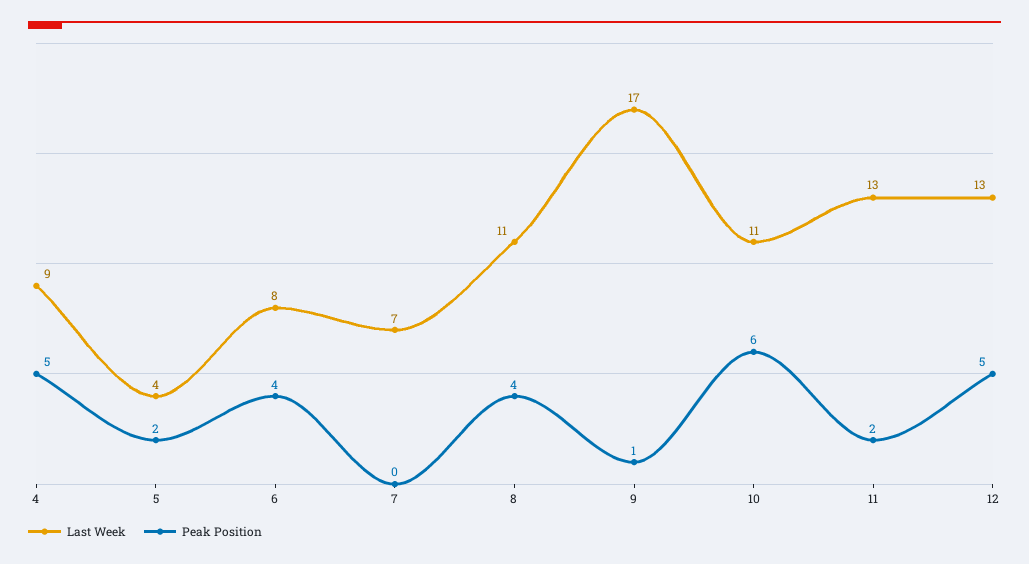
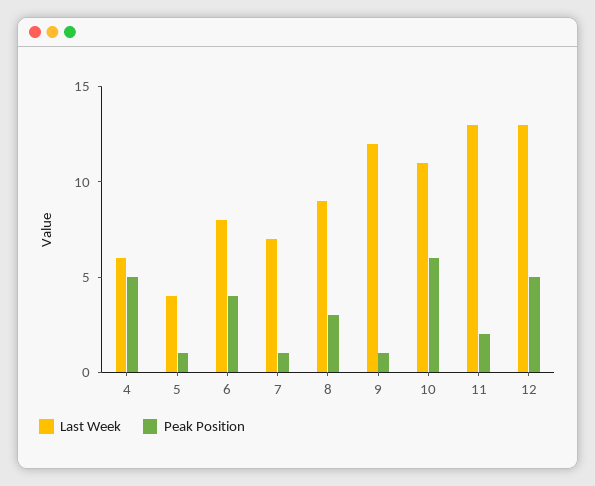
Last Week, 4: 9 -> 6
Peak Position, 5: 2 -> 1
Peak Position, 7: 0 -> 1
Last Week, 8: 11 -> 9
Peak Position, 8: 4 -> 3
Last Week, 9: 17 -> 12

